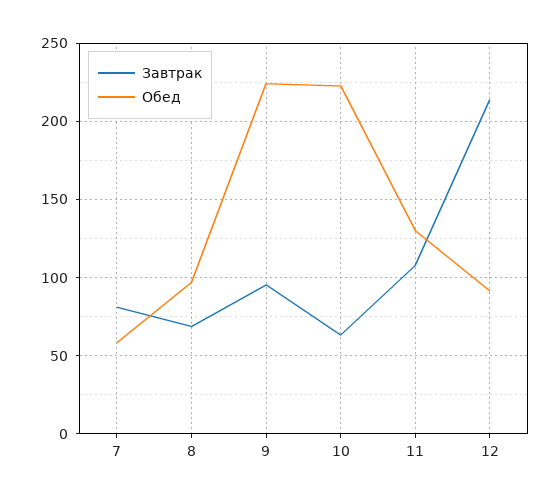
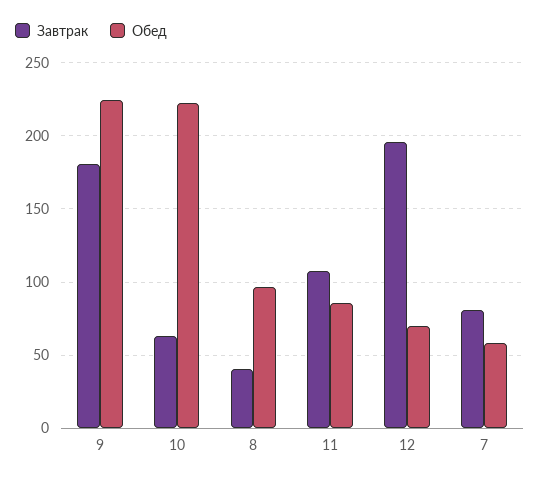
Завтрак, 8: 70 -> 40
Завтрак, 9: 95 -> 180
Обед, 11: 130 -> 85
Завтрак, 12: 215 -> 195
Обед, 12: 90 -> 70

